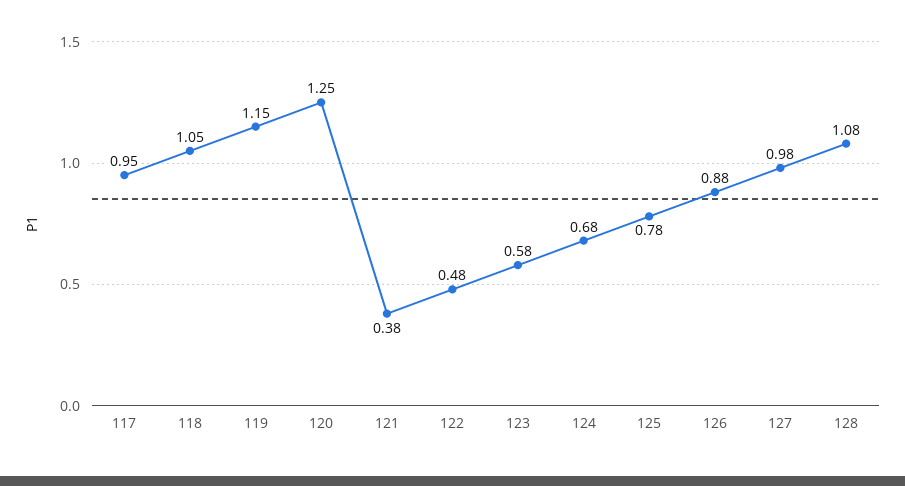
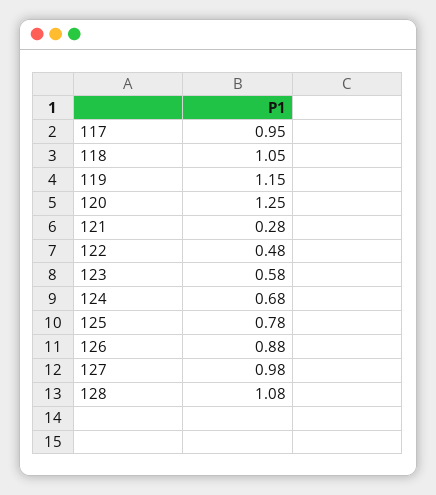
121: 0.38 -> 0.28

